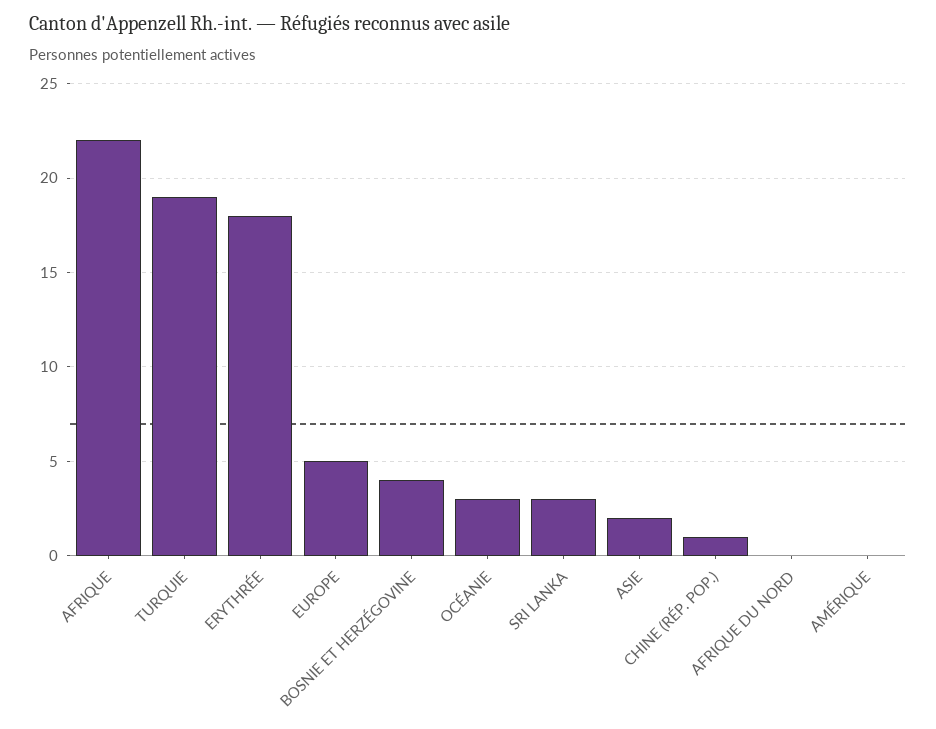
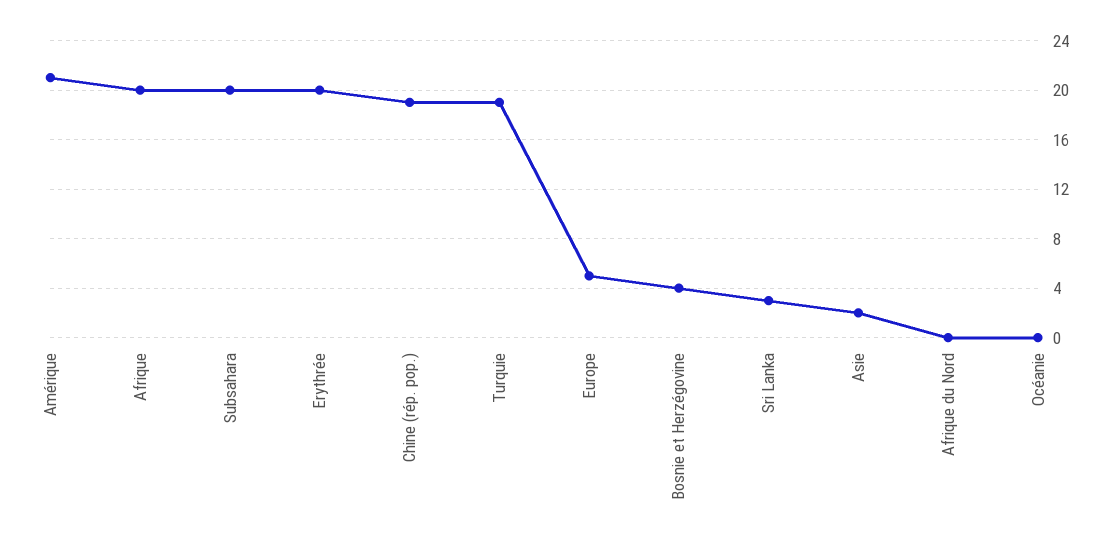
AFRIQUE: 22 -> 20
ERYTHRÉE: 18 -> 20
OCÉANIE: 3 -> 0
CHINE (RÉP. POP.): 1 -> 19
AMÉRIQUE: 0 -> 21
Subsahara: none -> 20

